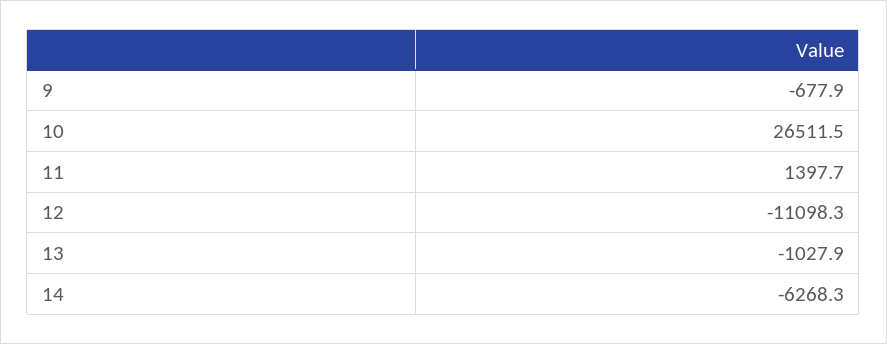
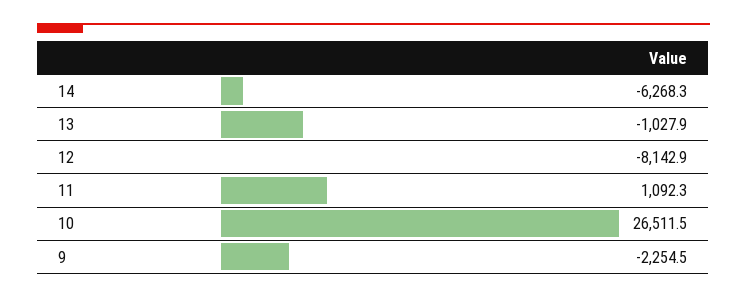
9: -677.9 -> -2254.5
11: 1397.7 -> 1092.3
12: -11098.3 -> -8142.9

